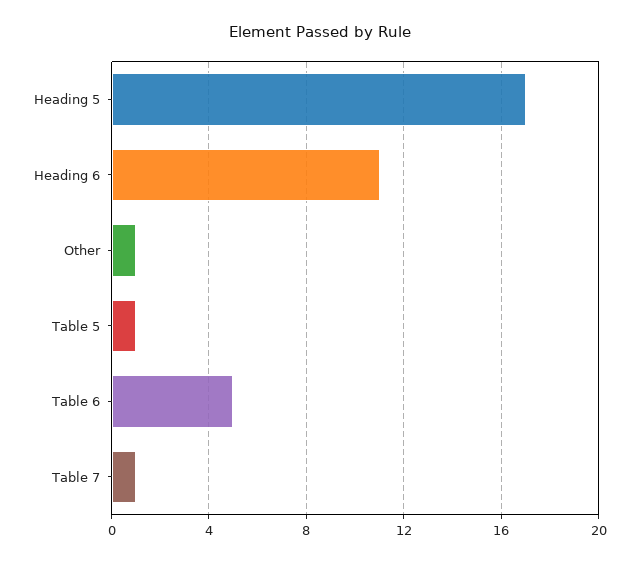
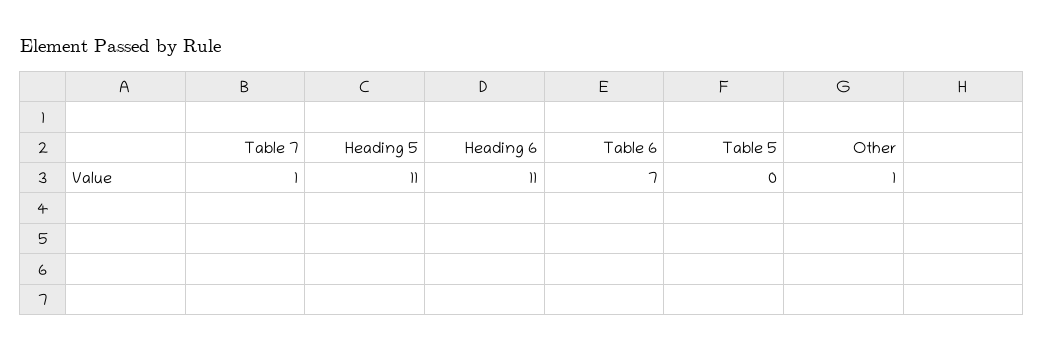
Heading 5: 17 -> 11
Table 5: 1 -> 0
Table 6: 5 -> 7

